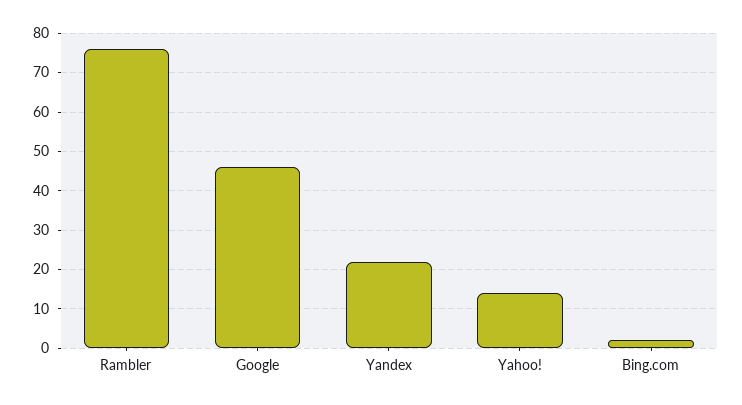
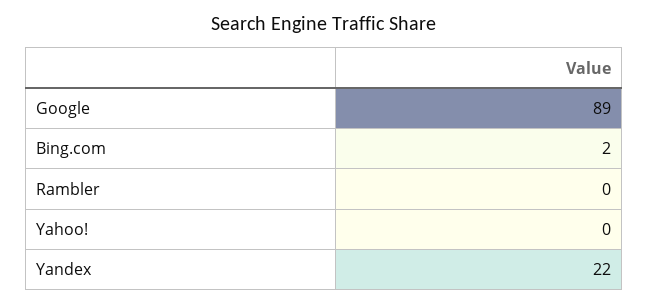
Rambler: 75 -> 0
Google: 45 -> 89
Yahoo!: 15 -> 0

